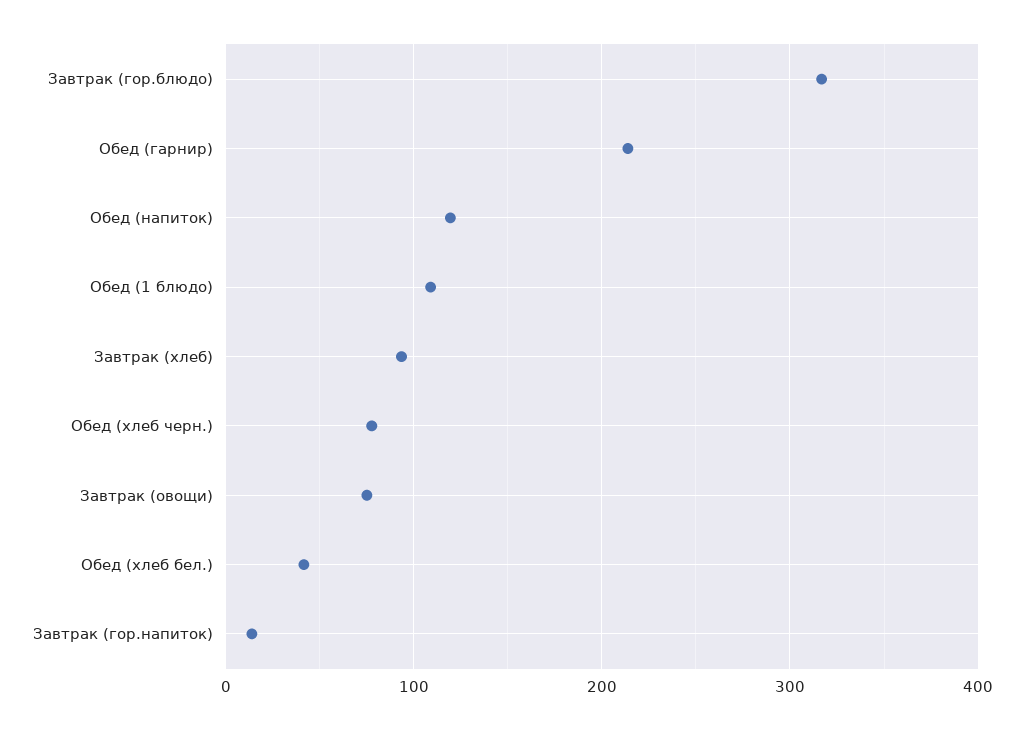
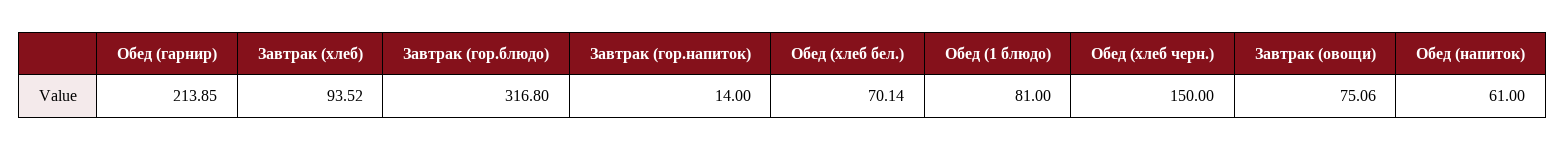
Обед (напиток): 120 -> 61
Обед (1 блюдо): 110 -> 81
Обед (хлеб черн.): 80 -> 150
Обед (хлеб бел.): 40 -> 70.14

